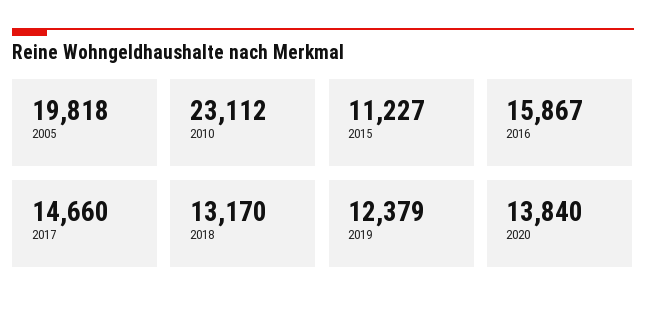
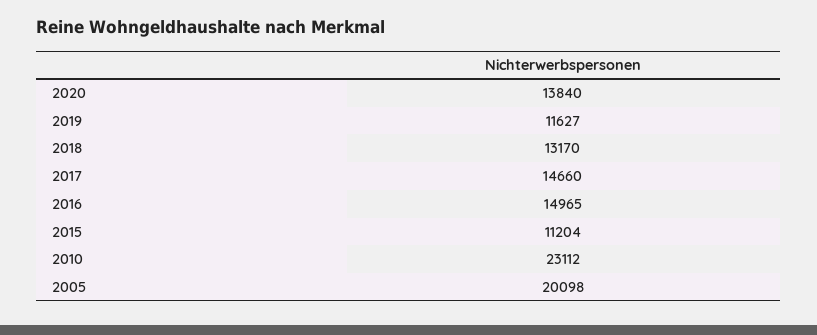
2005: 19818 -> 20098
2015: 11227 -> 11204
2016: 15867 -> 14965
2019: 12379 -> 11627

